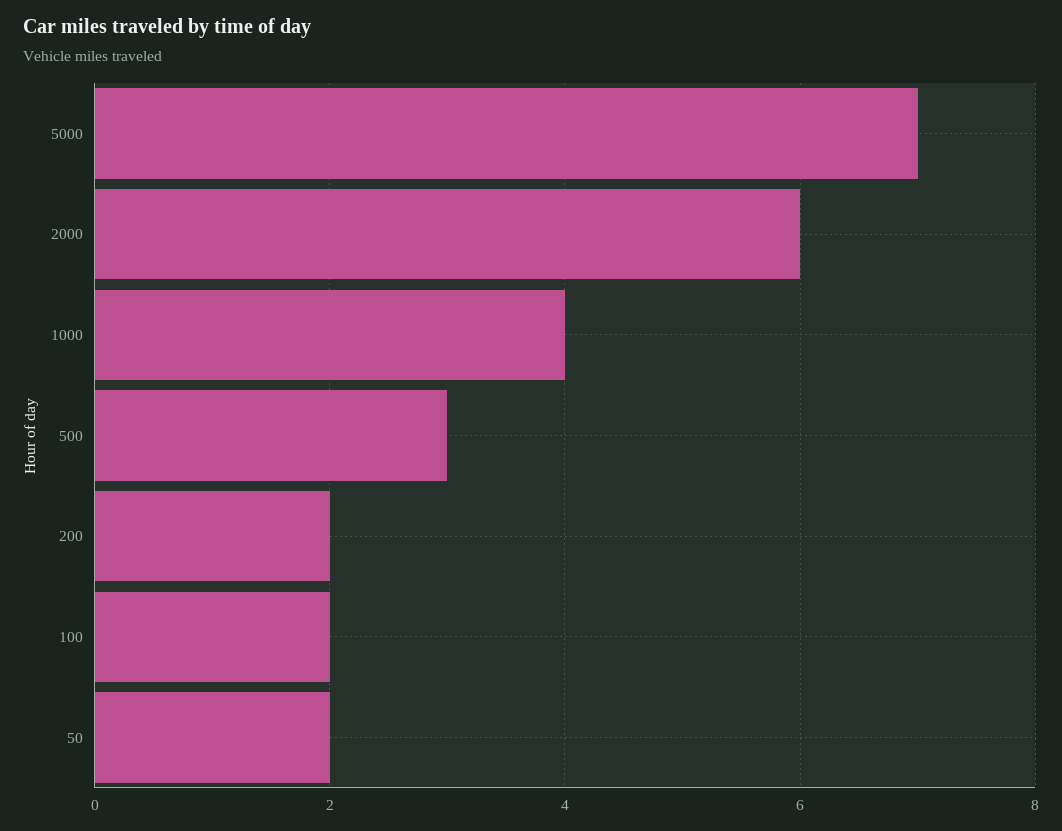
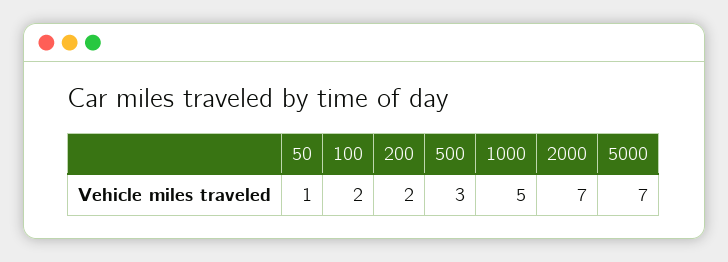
2000: 6 -> 7
1000: 4 -> 5
50: 2 -> 1

